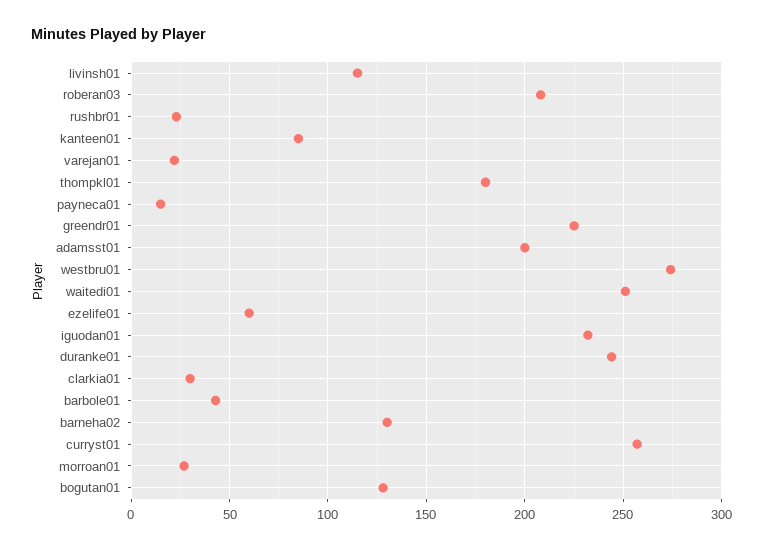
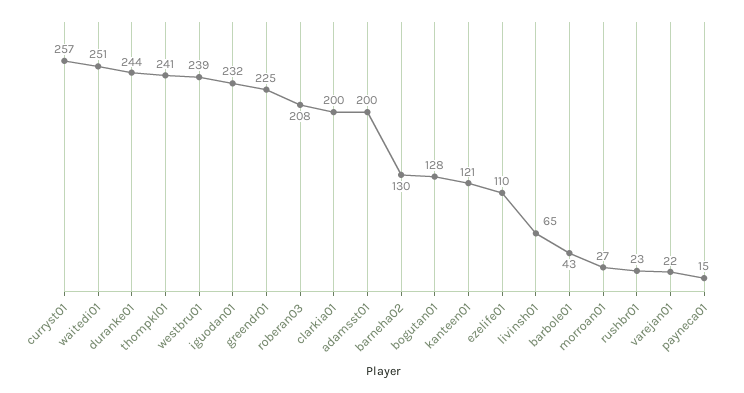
livinsh01: 115 -> 65
kanteen01: 85 -> 121
thompkl01: 180 -> 241
westbru01: 275 -> 239
ezelife01: 60 -> 110
clarkia01: 30 -> 200

